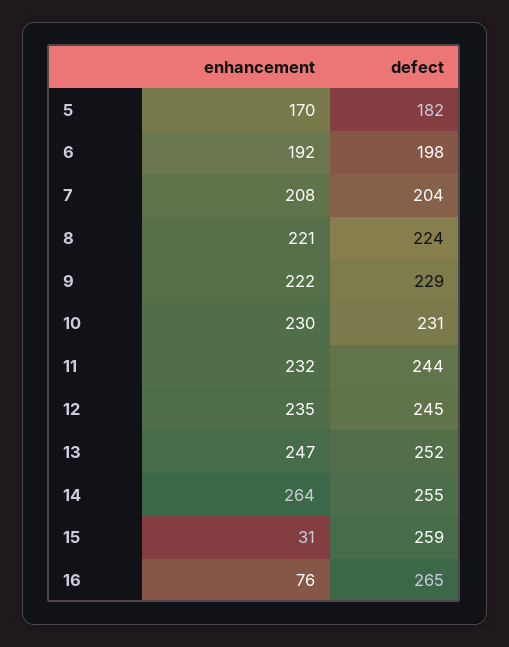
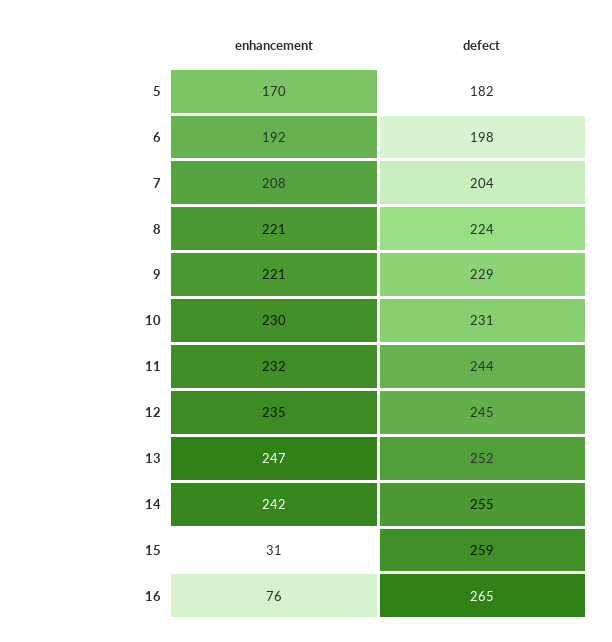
enhancement, 9: 222 -> 221
enhancement, 14: 264 -> 242

